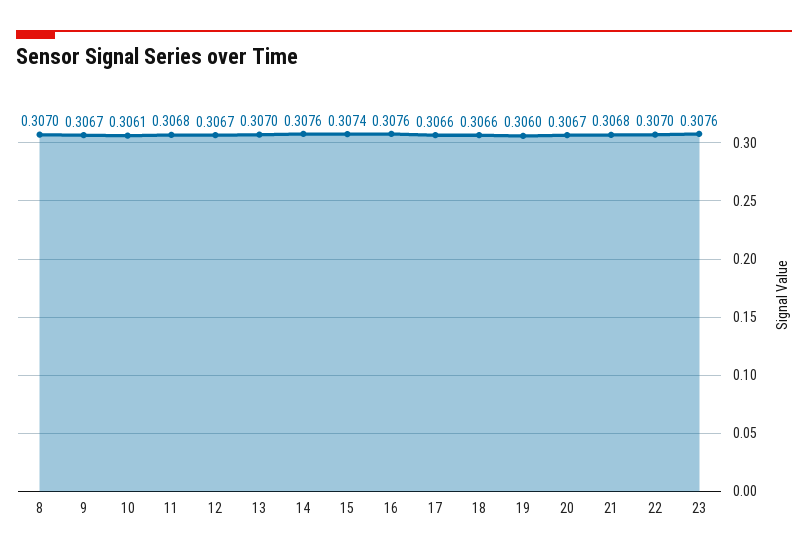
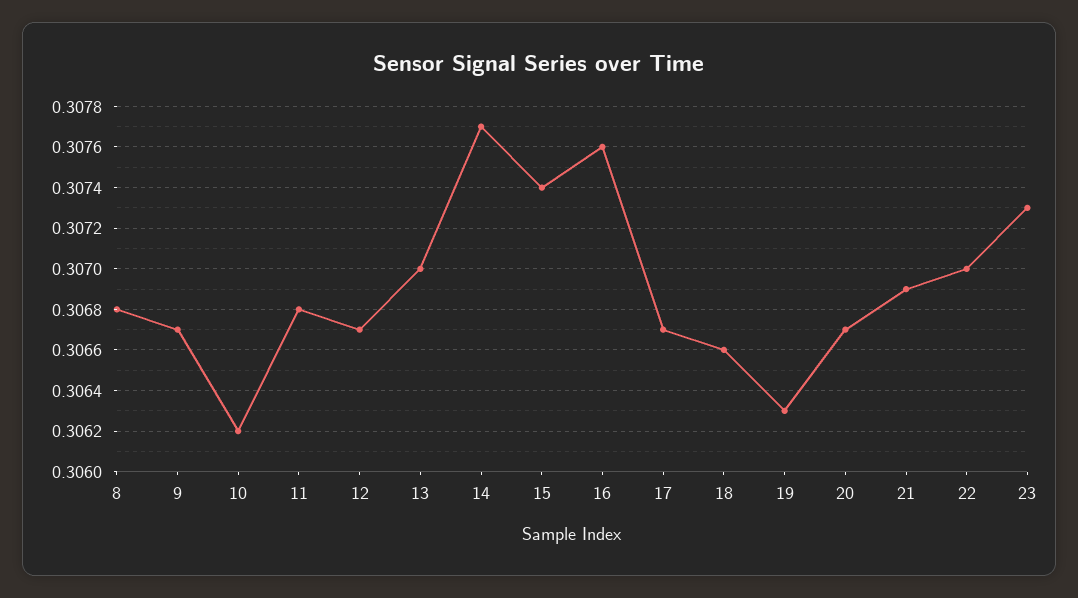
8: 0.307 -> 0.3068
10: 0.3061 -> 0.3062
14: 0.3076 -> 0.3077
17: 0.3066 -> 0.3067
19: 0.306 -> 0.3063
21: 0.3068 -> 0.3069
23: 0.3076 -> 0.3073

